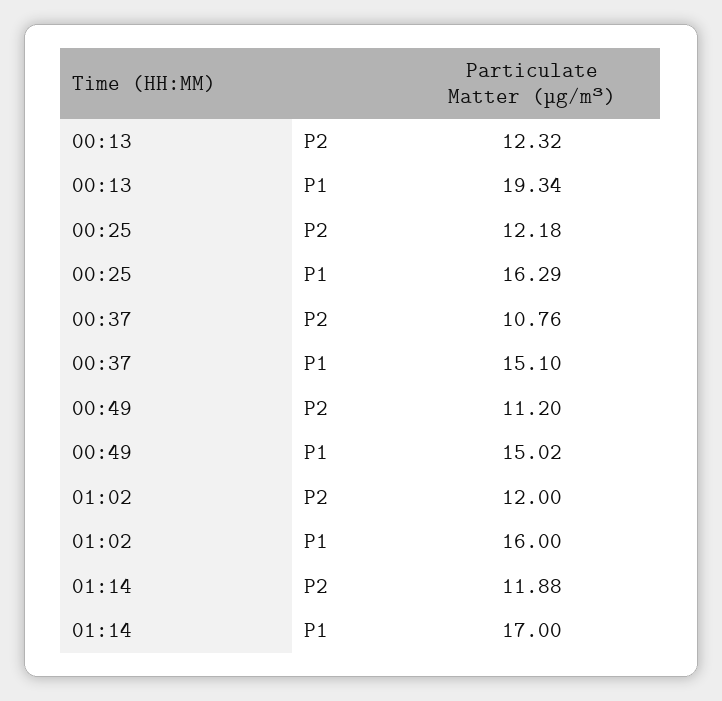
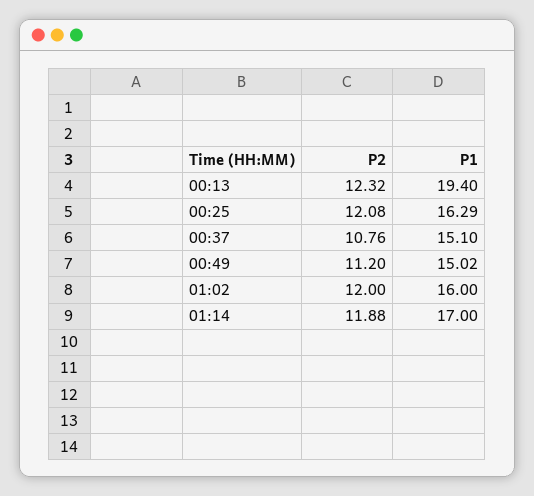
00:13, P1: 19.34 -> 19.4
00:25, P2: 12.18 -> 12.08

